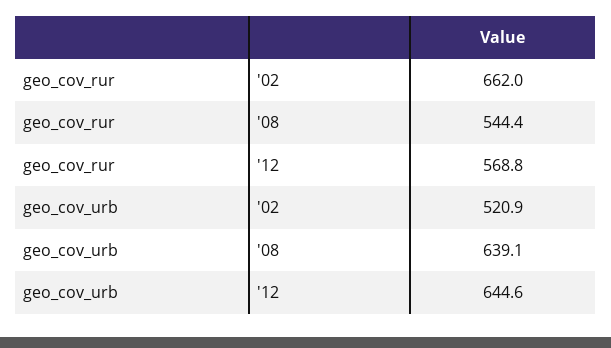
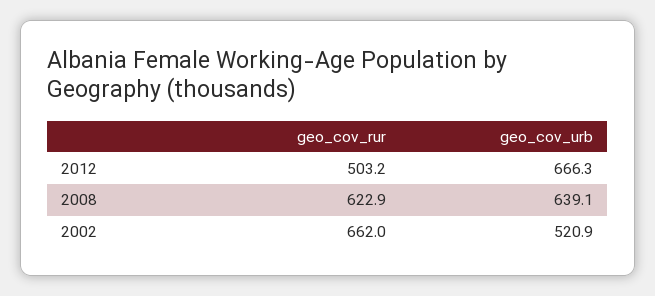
geo_cov_rur, '08: 544.4 -> 622.9
geo_cov_rur, '12: 568.8 -> 503.2
geo_cov_urb, '12: 644.6 -> 666.3

